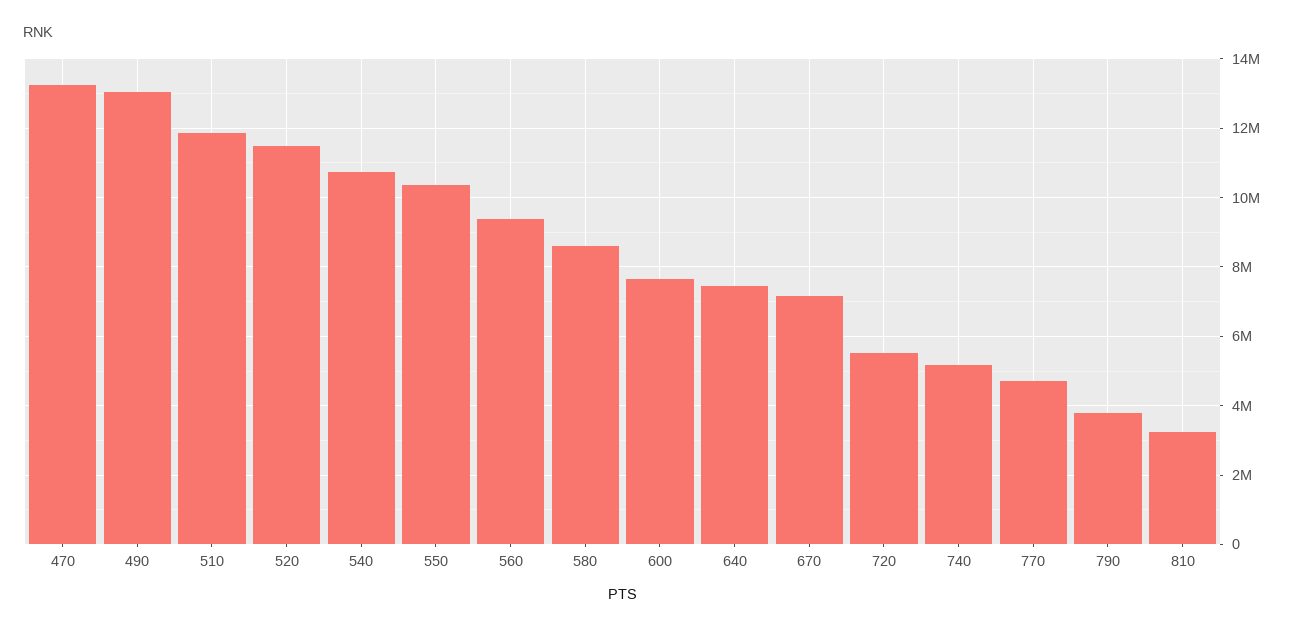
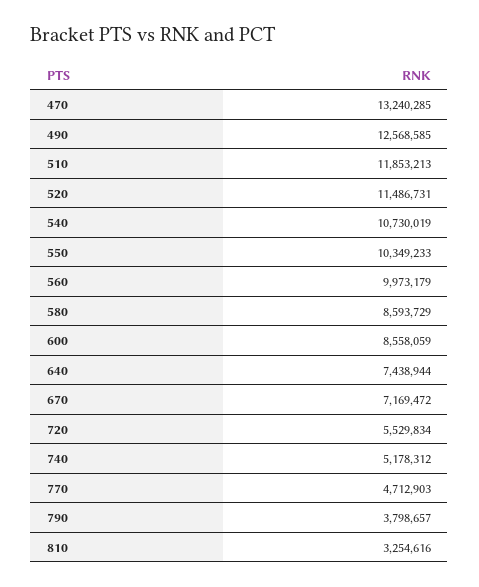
490: 13000000 -> 12568585
560: 9400000 -> 9973179
600: 7600000 -> 8558059

